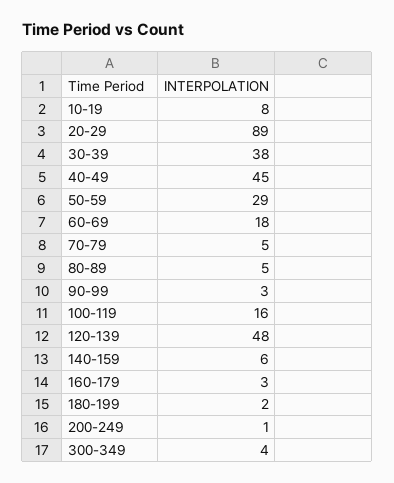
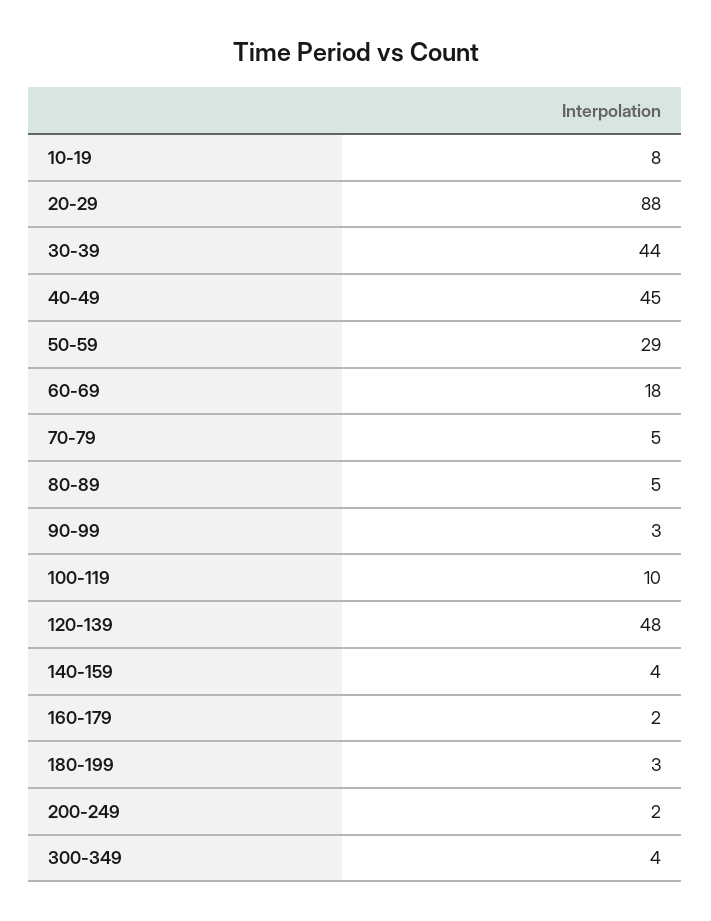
20-29: 89 -> 88
30-39: 38 -> 44
100-119: 16 -> 10
140-159: 6 -> 4
160-179: 3 -> 2
180-199: 2 -> 3
200-249: 1 -> 2

